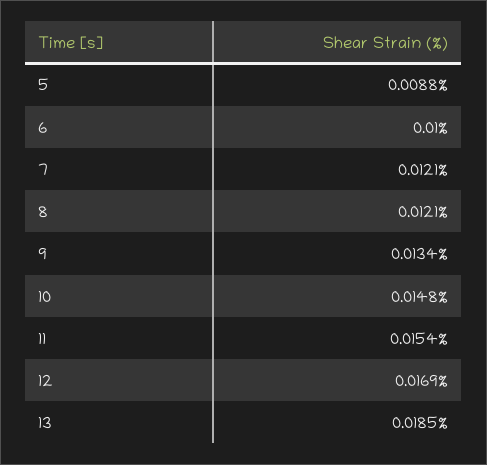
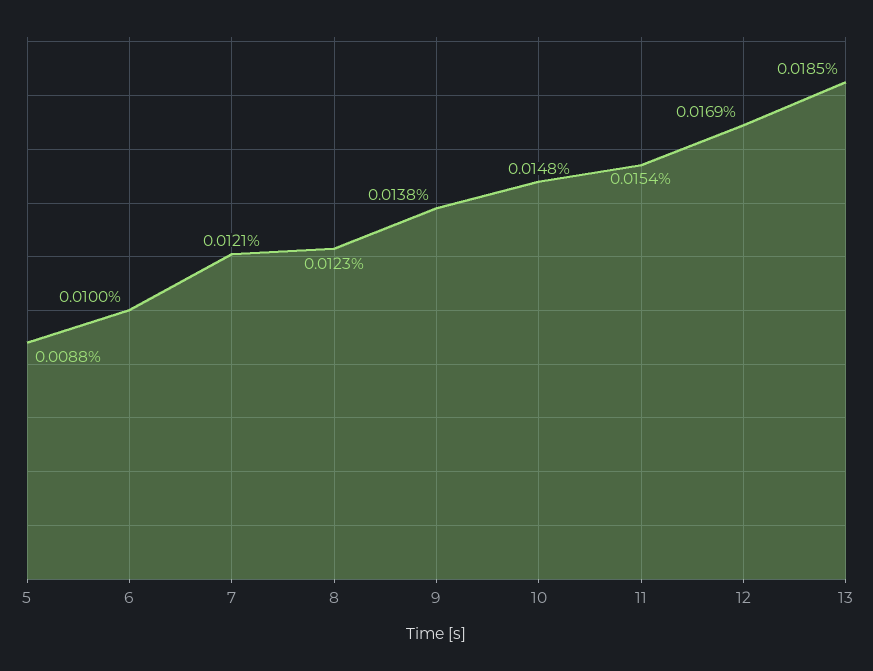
8: 0.0121 -> 0.0123
9: 0.0134 -> 0.0138

